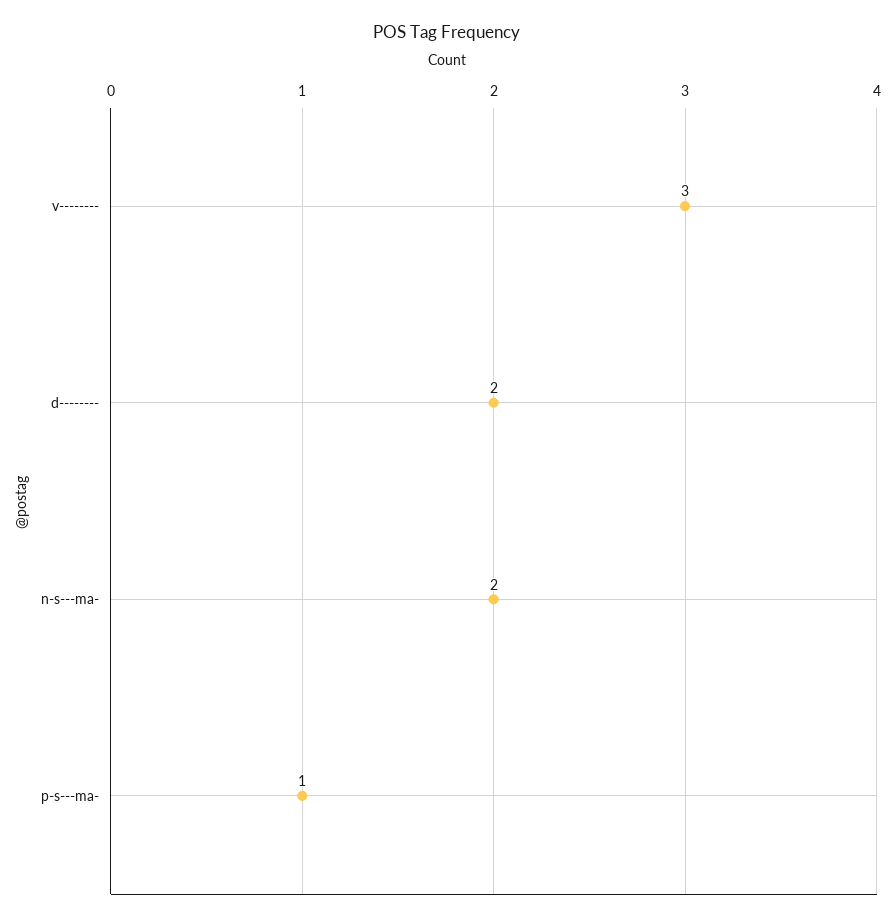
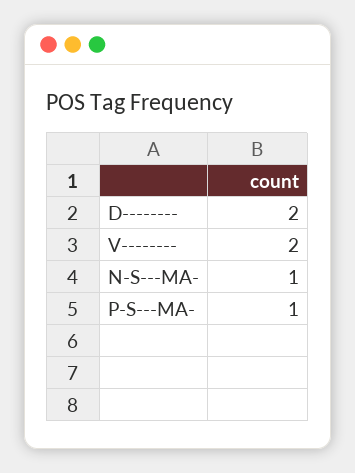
v--------: 3 -> 2
n-s---ma-: 2 -> 1

